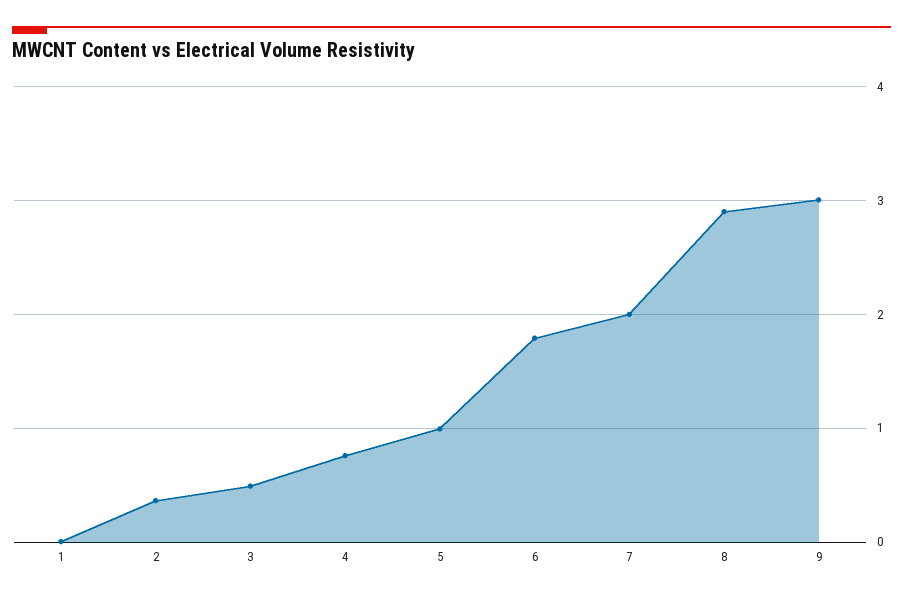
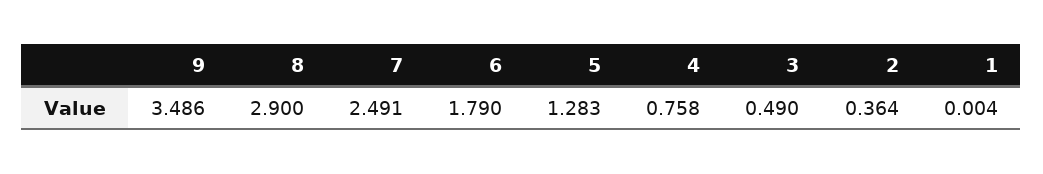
5: 1 -> 1.283
7: 2 -> 2.491
9: 3 -> 3.486

